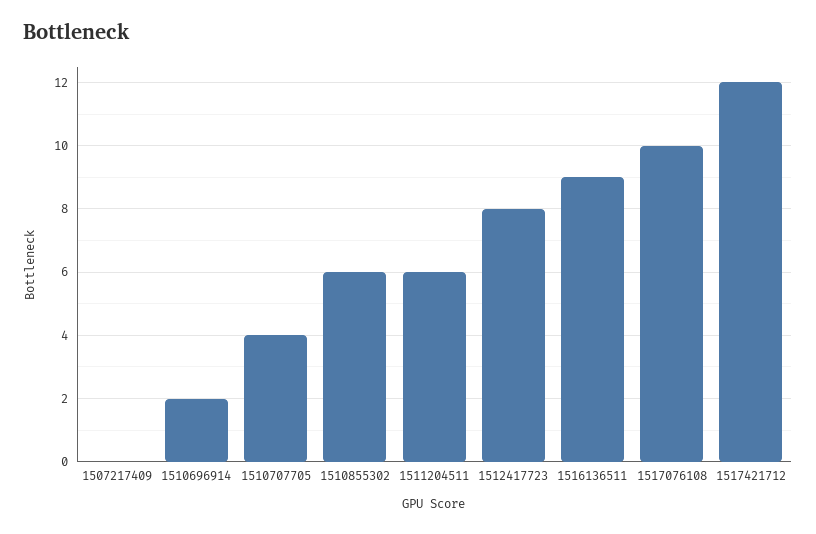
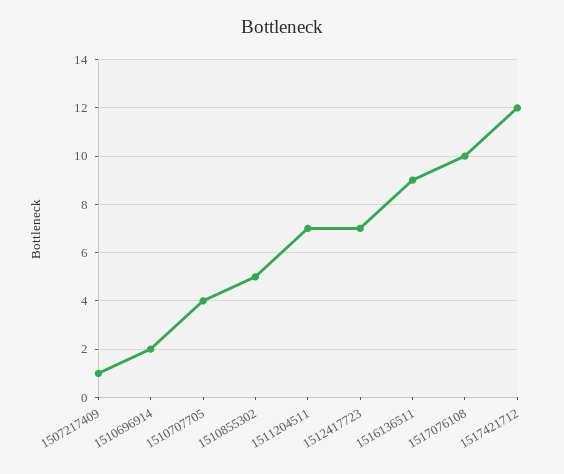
1507217409: 0 -> 1
1510855302: 6 -> 5
1511204511: 6 -> 7
1512417723: 8 -> 7

